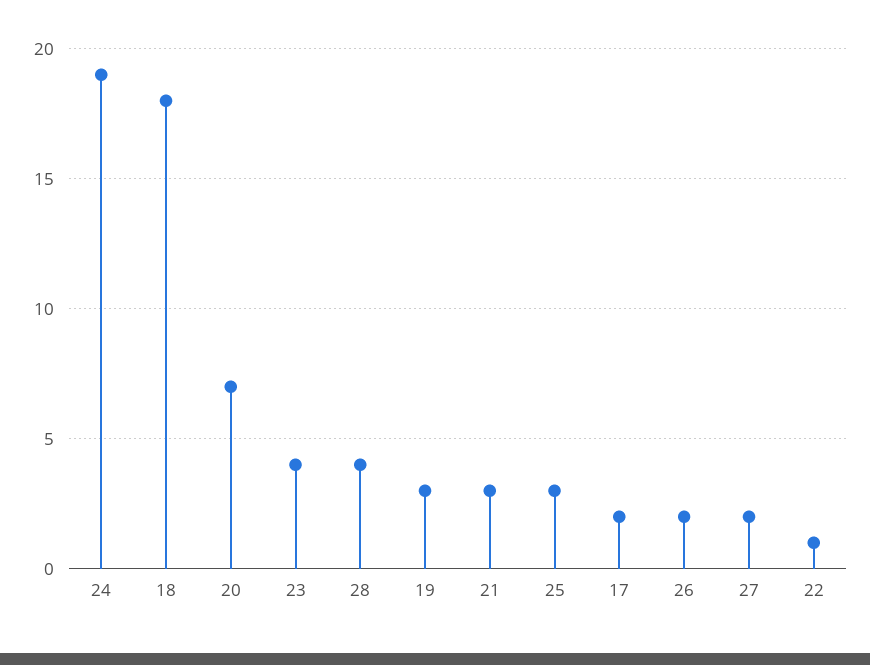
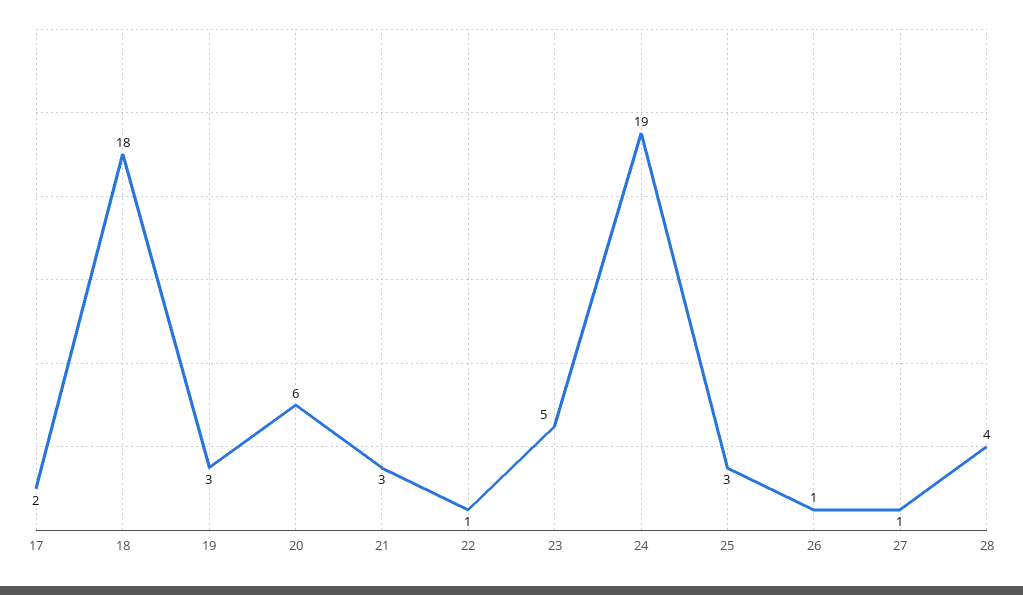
20: 7 -> 6
23: 4 -> 5
26: 2 -> 1
27: 2 -> 1

